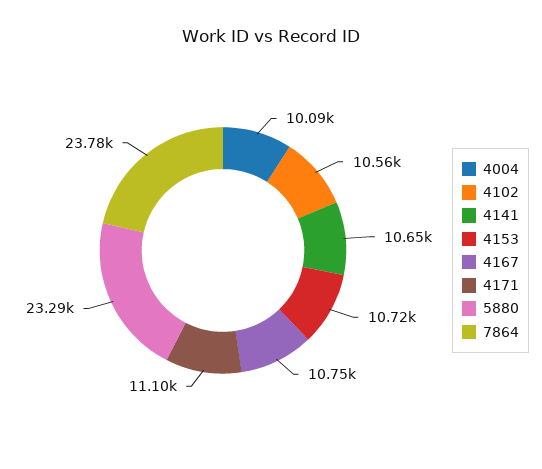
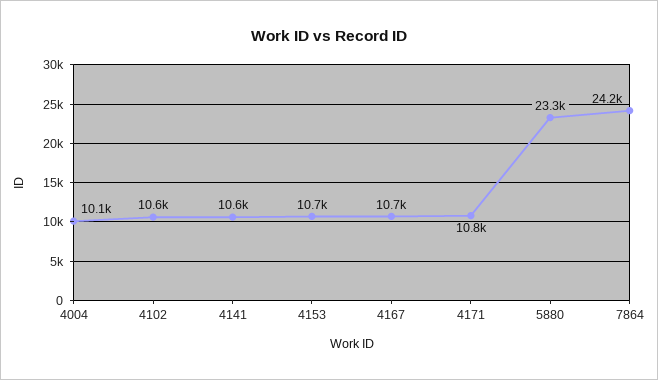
4171: 11100 -> 10800
7864: 23780 -> 24200

